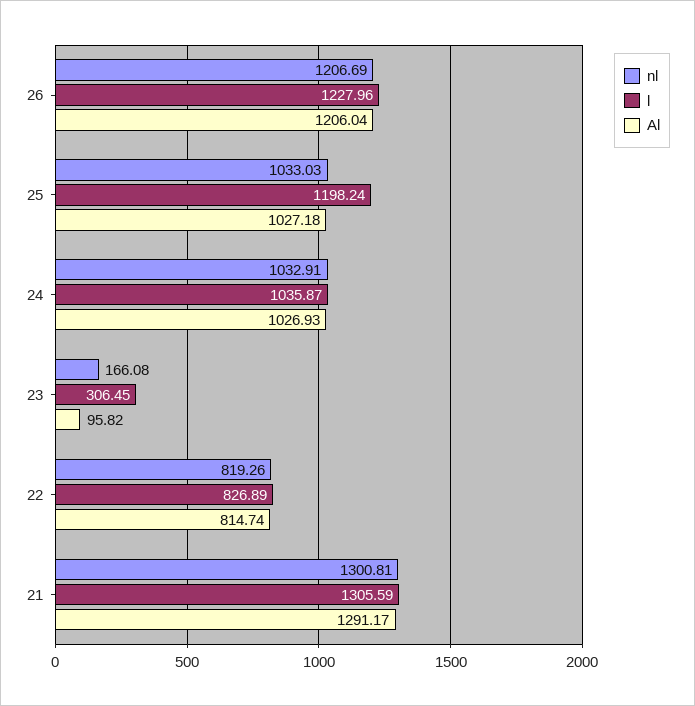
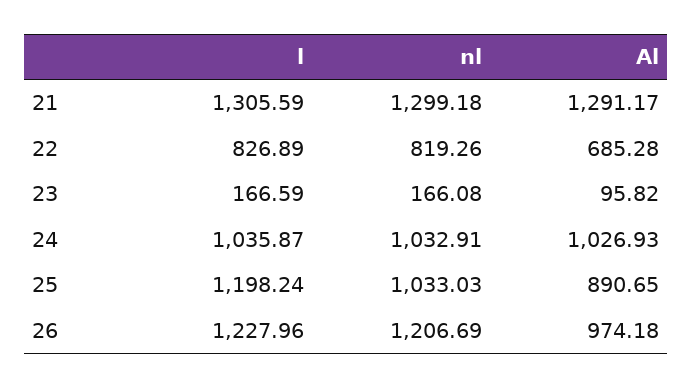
Al, 26: 1206.04 -> 974.18
Al, 25: 1027.18 -> 890.65
l, 23: 306.45 -> 166.59
Al, 22: 814.74 -> 685.28
nl, 21: 1300.81 -> 1299.18

